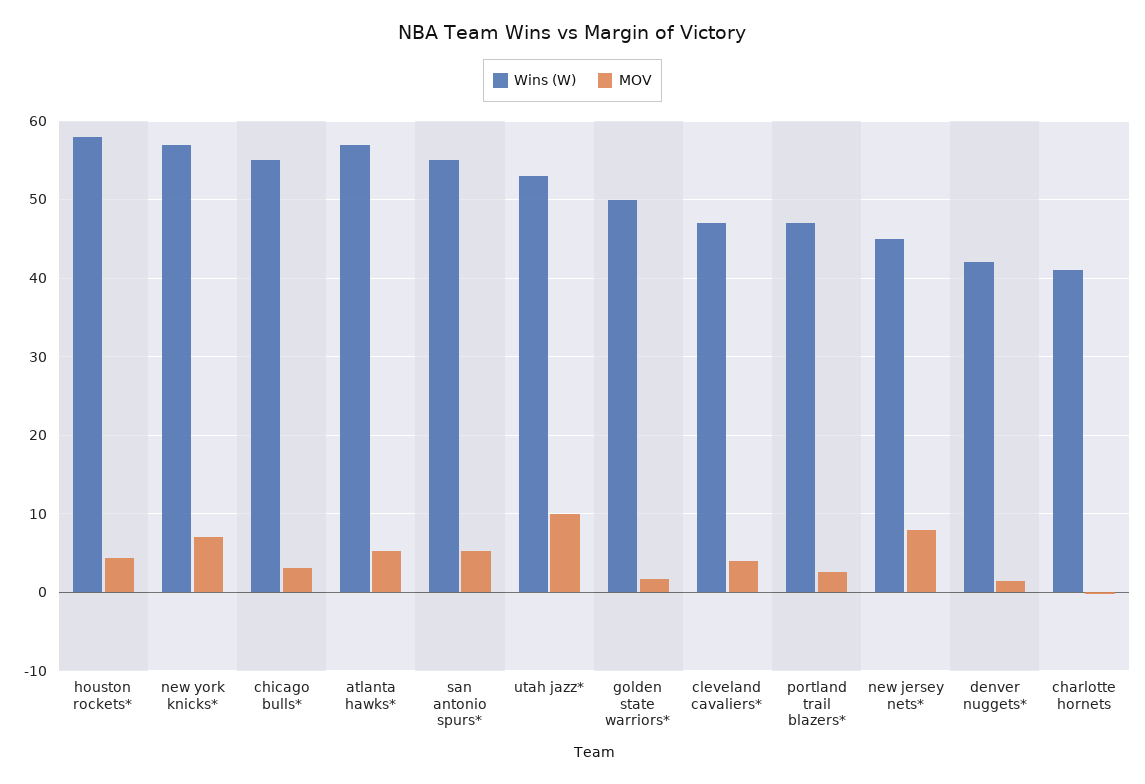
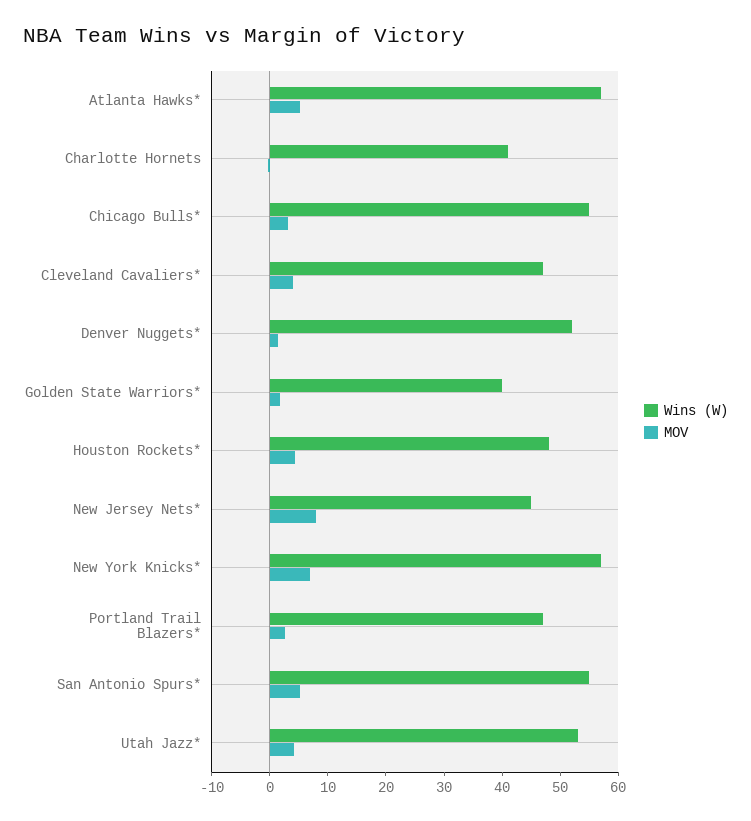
Wins (W), houston rockets*: 58 -> 48
MOV, utah jazz*: 10 -> 4
Wins (W), golden state warriors*: 50 -> 40
Wins (W), denver nuggets*: 42 -> 52

